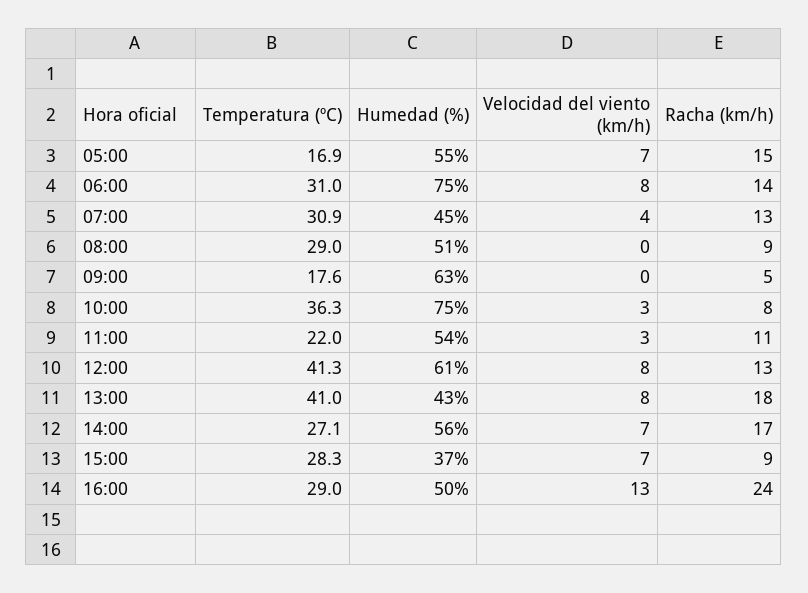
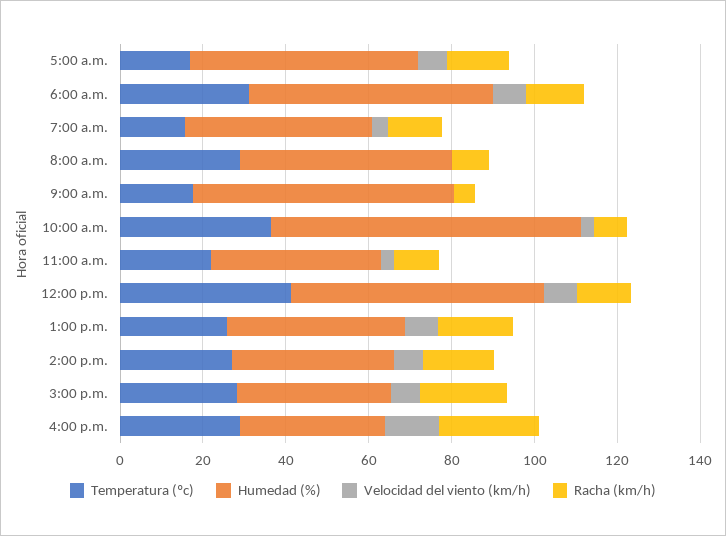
Humedad (%), 06:00: 75 -> 60
Temperatura (ºC), 07:00: 30.9 -> 15
Humedad (%), 11:00: 54 -> 40
Temperatura (ºC), 13:00: 41 -> 25
Humedad (%), 14:00: 56 -> 40
Racha (km/h), 15:00: 9 -> 20
Humedad (%), 16:00: 50 -> 35

